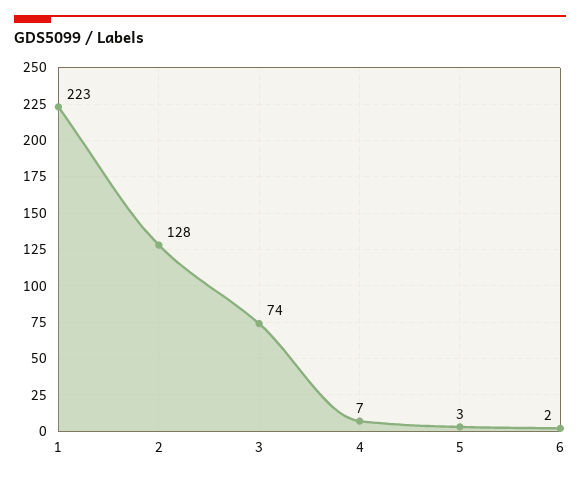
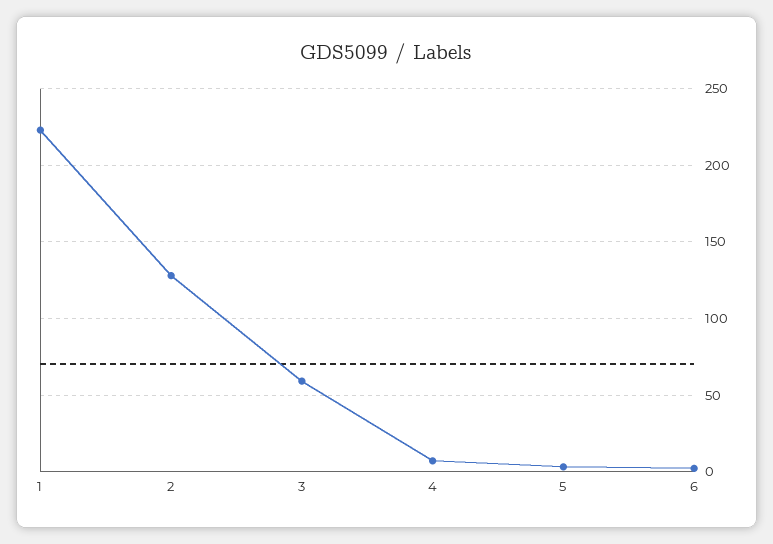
3: 74 -> 60

